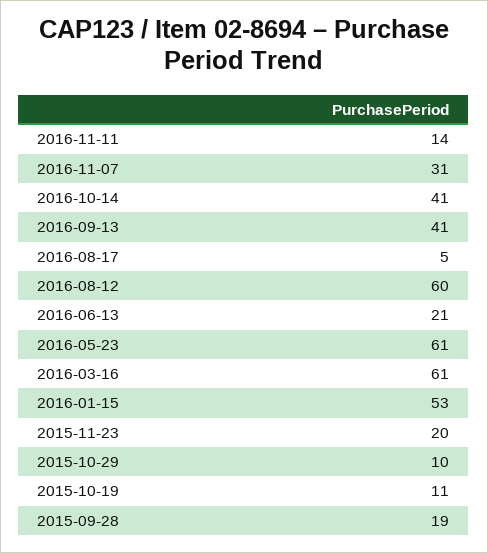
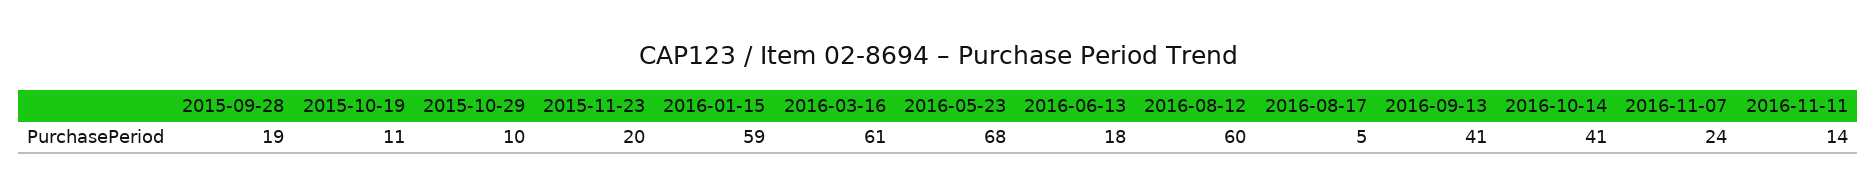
2016-11-07: 31 -> 24
2016-06-13: 21 -> 18
2016-05-23: 61 -> 68
2016-01-15: 53 -> 59

